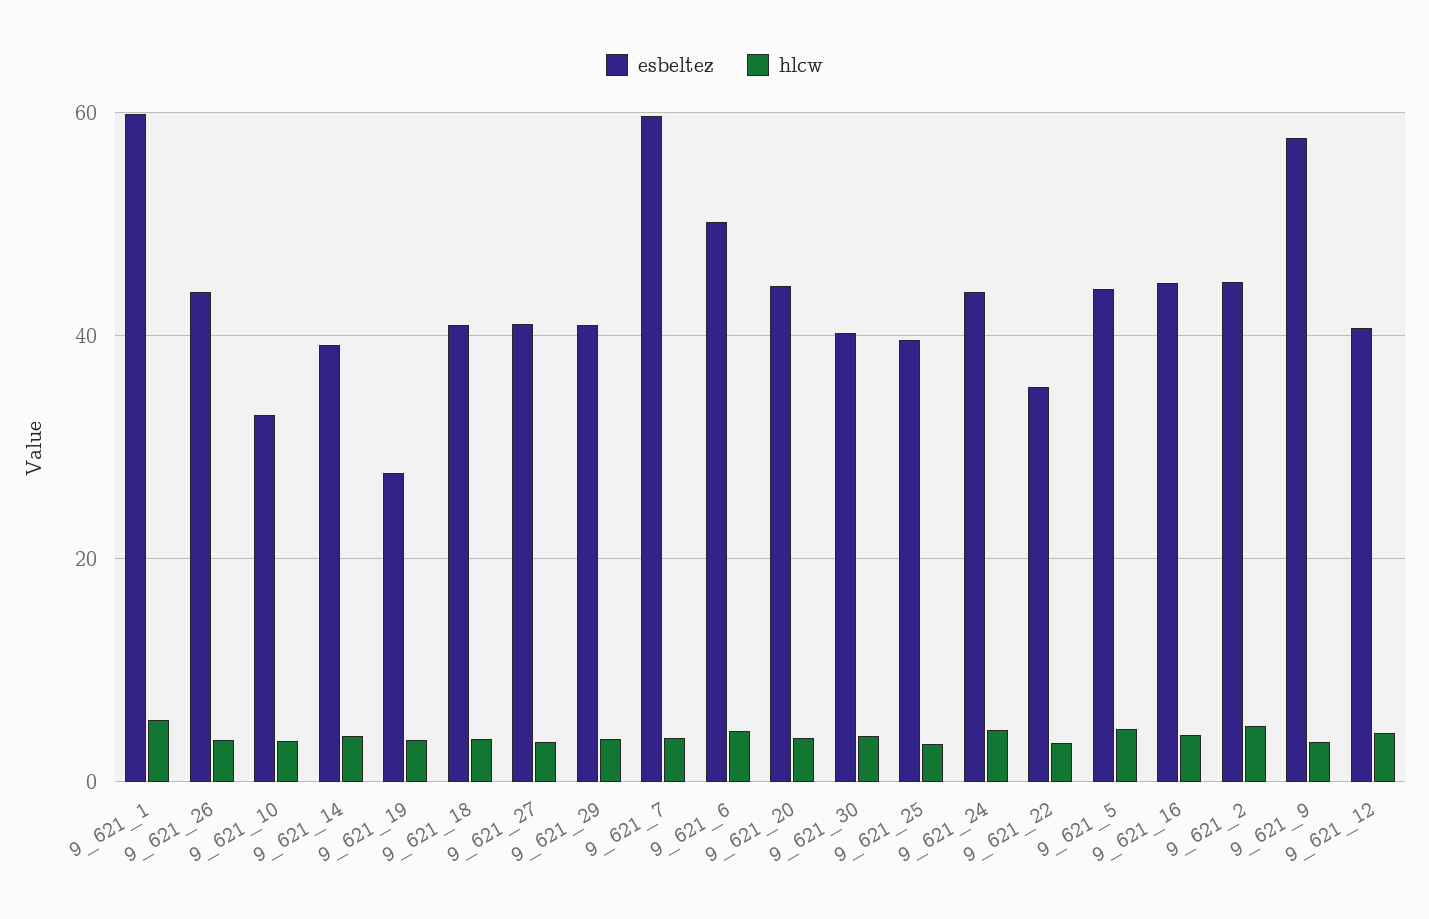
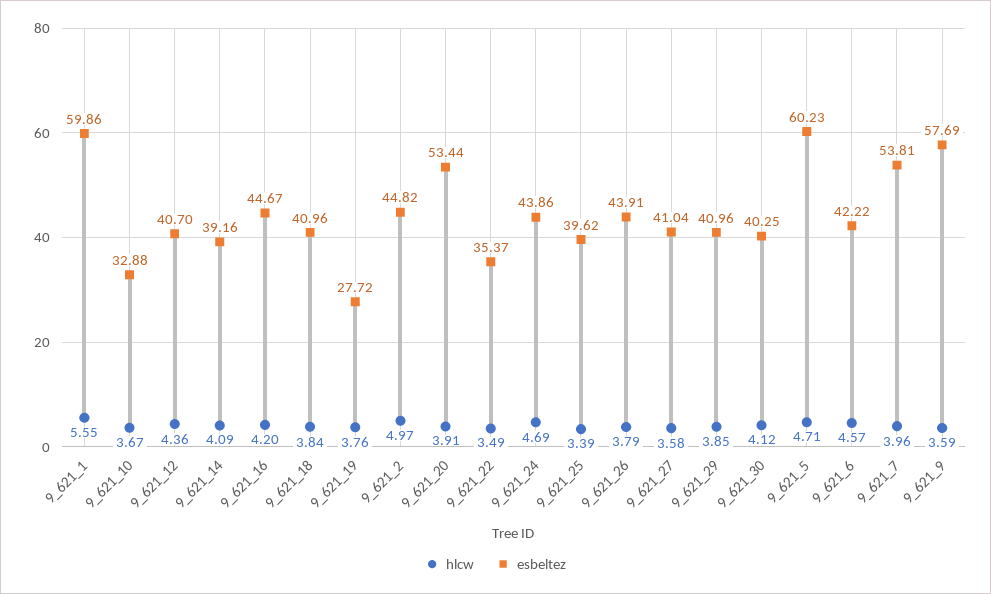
esbeltez, 9_621_7: 60 -> 53.81
esbeltez, 9_621_6: 50 -> 42.22
esbeltez, 9_621_20: 44 -> 53.44
esbeltez, 9_621_5: 44 -> 60.23

